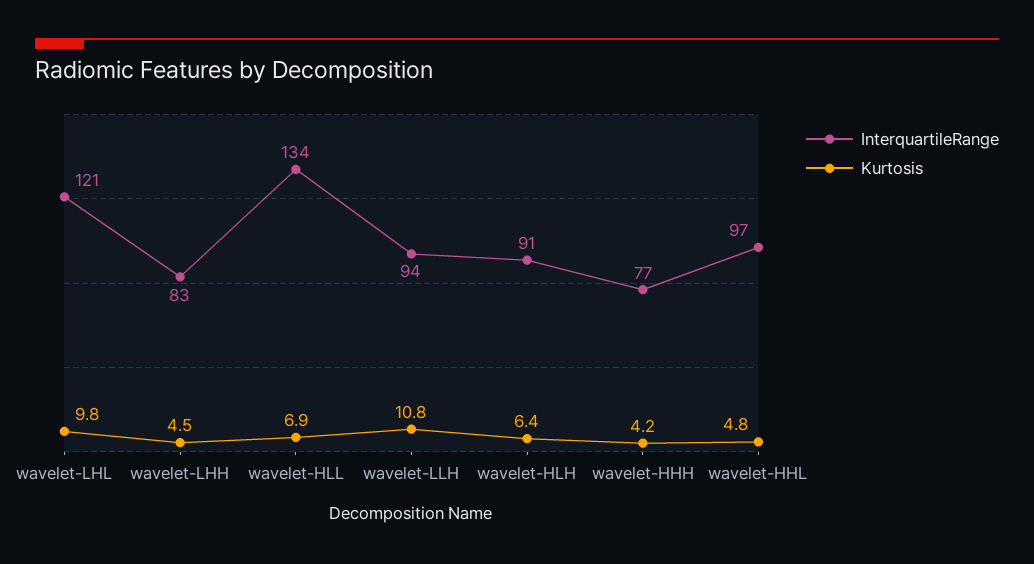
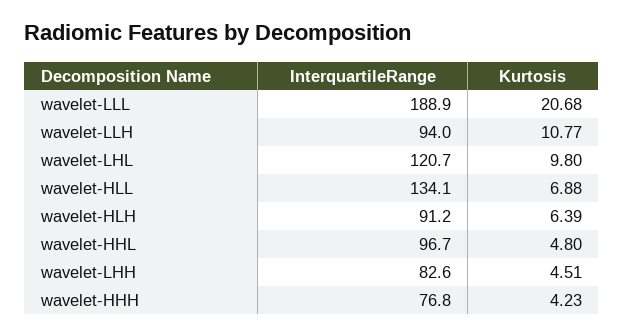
InterquartileRange, wavelet-LLL: none -> 188.9
Kurtosis, wavelet-LLL: none -> 20.68

